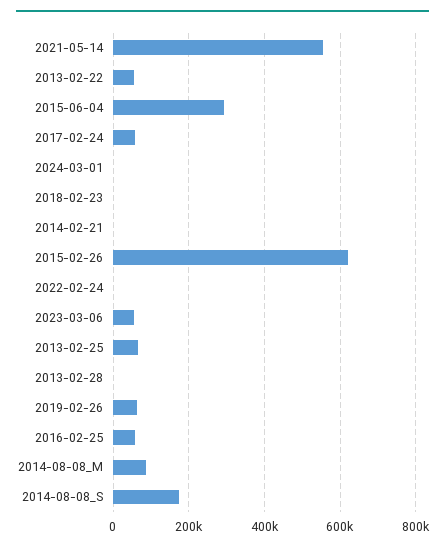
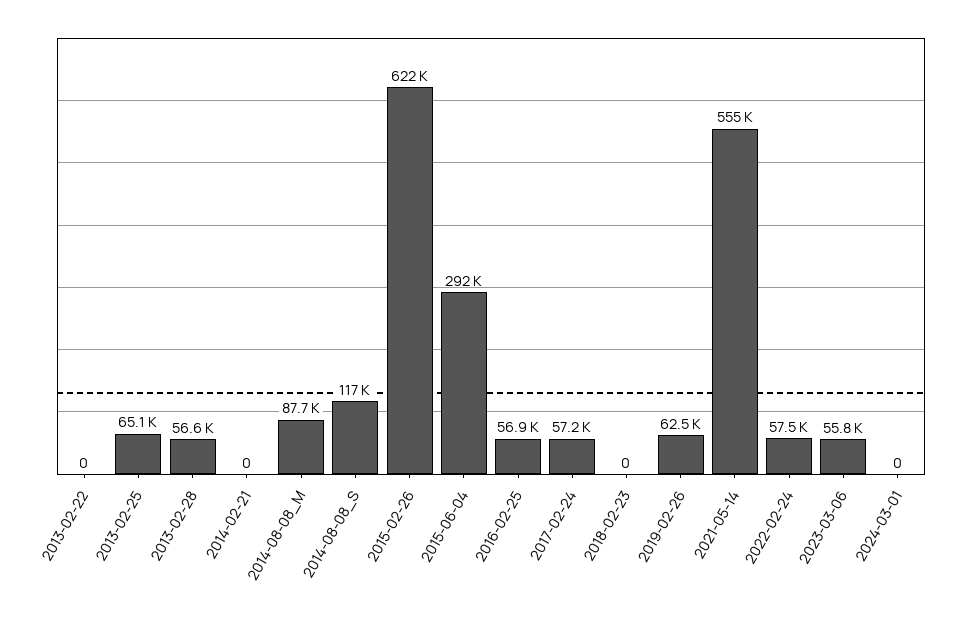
2013-02-22: 60000 -> 0
2022-02-24: 0 -> 57500
2013-02-28: 0 -> 56600
2014-08-08_S: 180000 -> 117000

